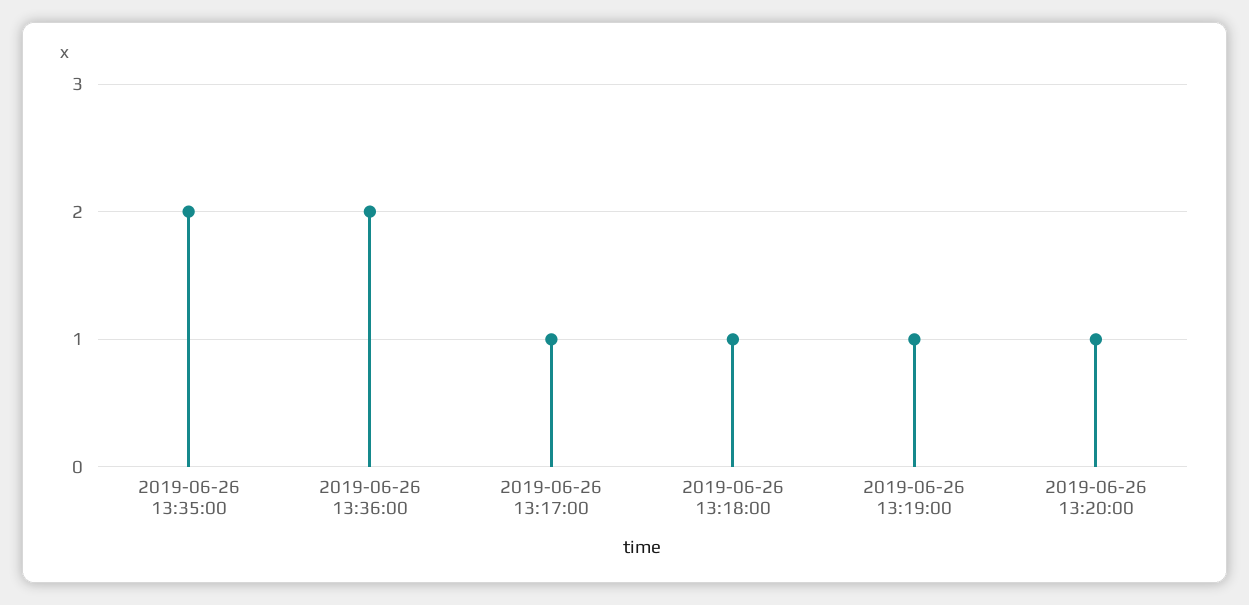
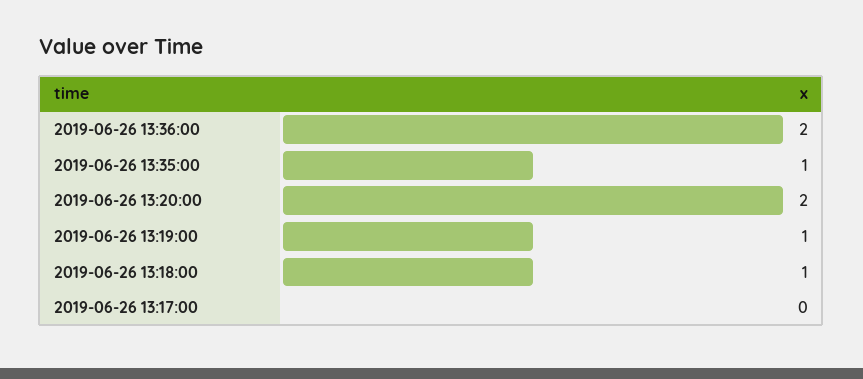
2019-06-26 13:35:00: 2 -> 1
2019-06-26 13:17:00: 1 -> 0
2019-06-26 13:20:00: 1 -> 2

